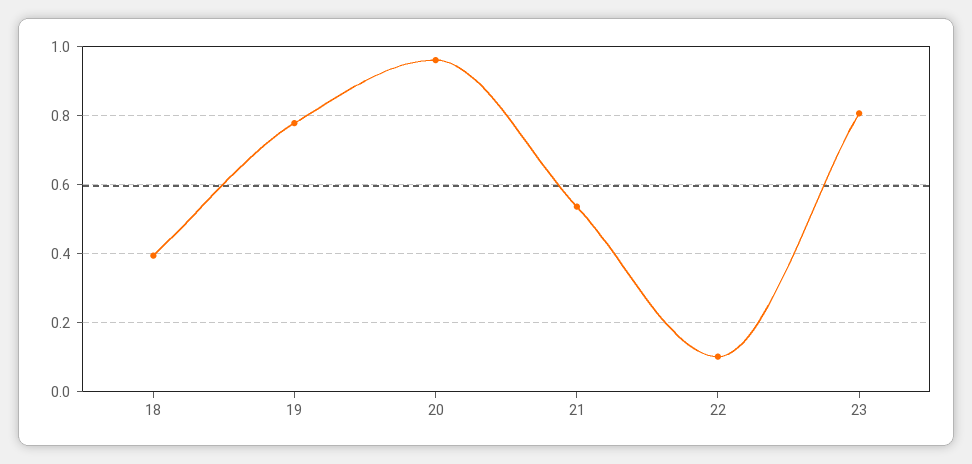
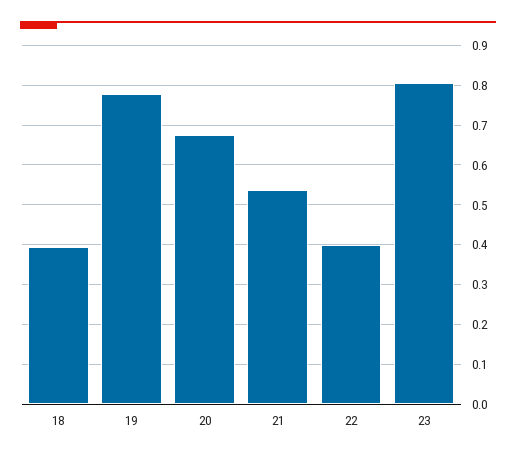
20: 0.96 -> 0.68
22: 0.1 -> 0.4

